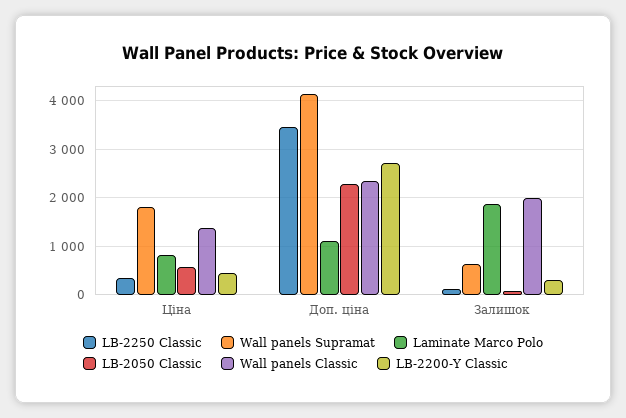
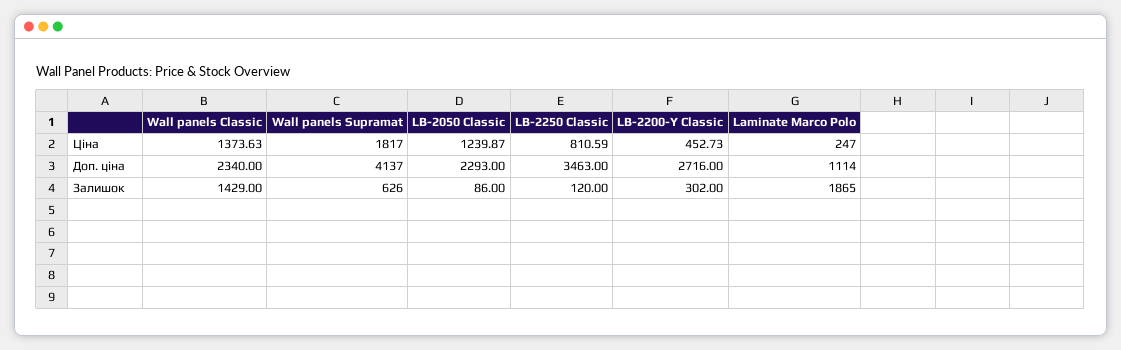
LB-2250 Classic, Ціна: 400 -> 810.59
Laminate Marco Polo, Ціна: 800 -> 247
LB-2050 Classic, Ціна: 600 -> 1239.87
Wall panels Classic, Залишок: 2000 -> 1429

